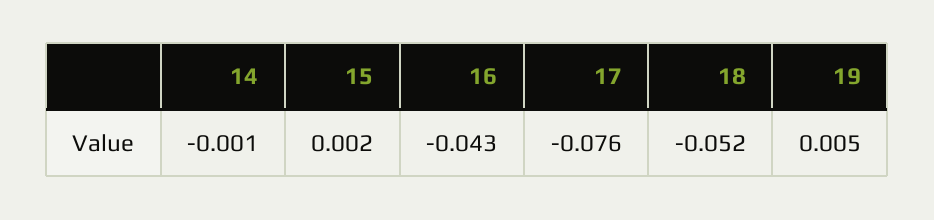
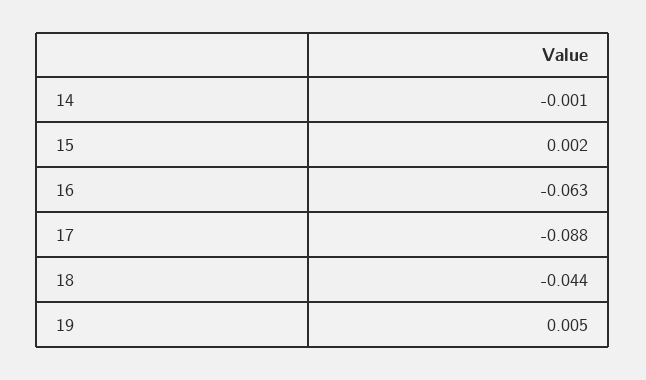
16: -0.043 -> -0.063
17: -0.076 -> -0.088
18: -0.052 -> -0.044

